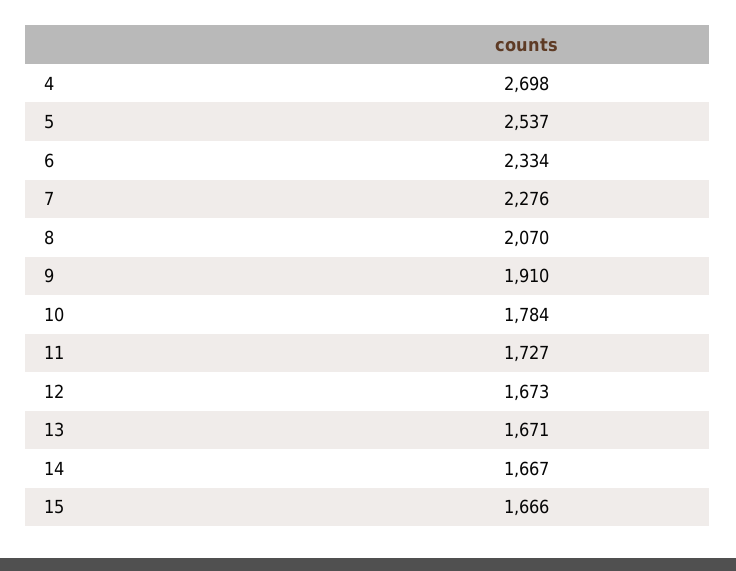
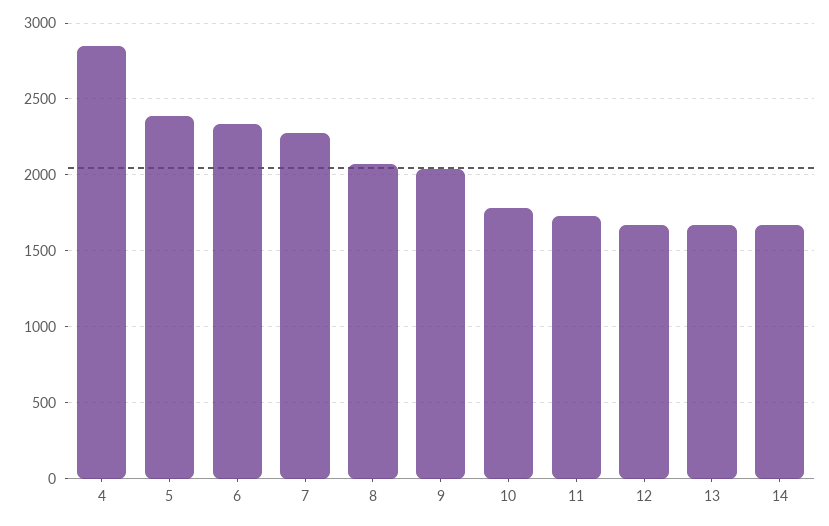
4: 2698 -> 2850
5: 2537 -> 2400
9: 1910 -> 2050
15: 1666 -> none

